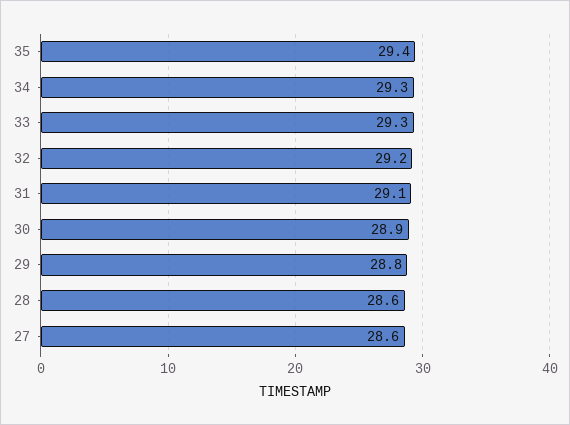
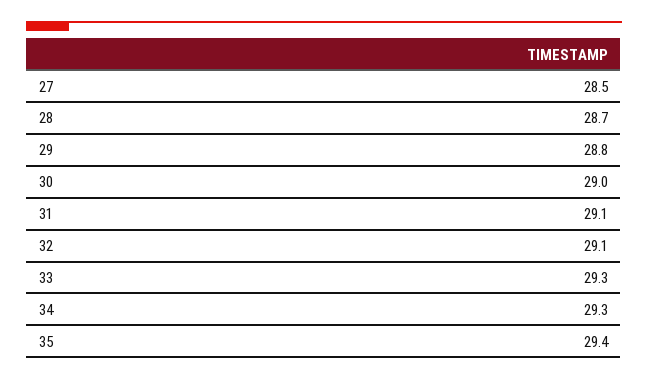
32: 29.2 -> 29.1
30: 28.9 -> 29
28: 28.6 -> 28.7
27: 28.6 -> 28.5

